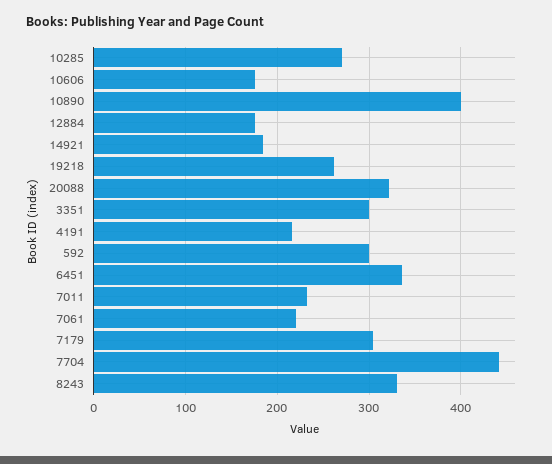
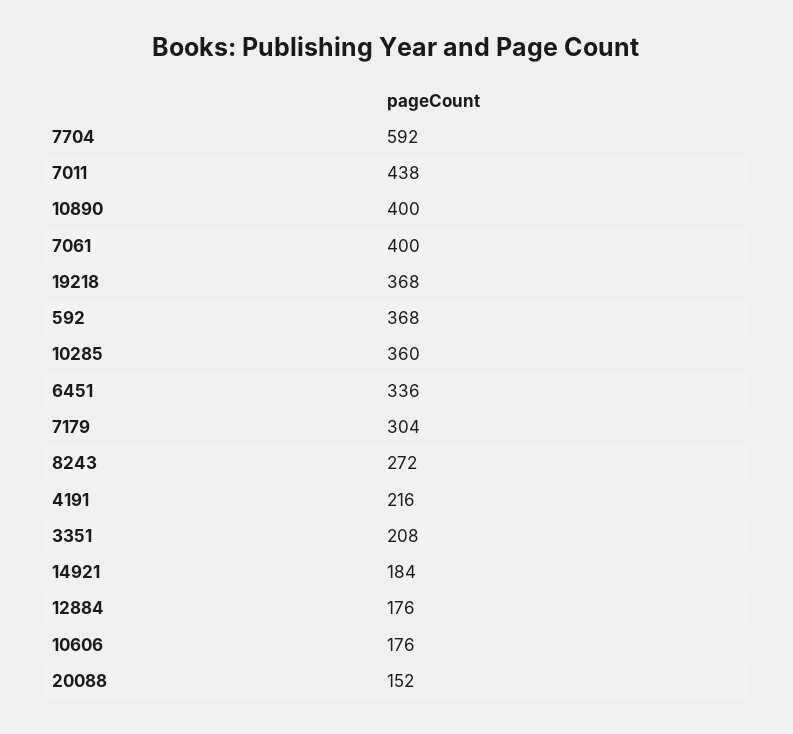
10285: 270 -> 360
19218: 260 -> 368
20088: 320 -> 152
3351: 300 -> 208
592: 300 -> 368
7011: 230 -> 438
7061: 220 -> 400
7704: 440 -> 592
8243: 330 -> 272

